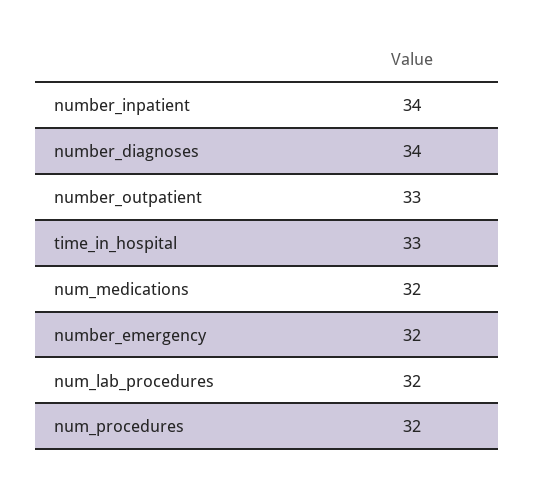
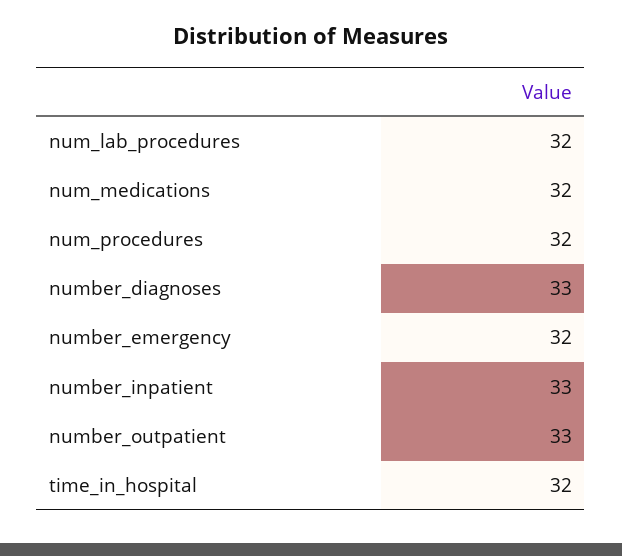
number_inpatient: 34 -> 33
number_diagnoses: 34 -> 33
time_in_hospital: 33 -> 32

